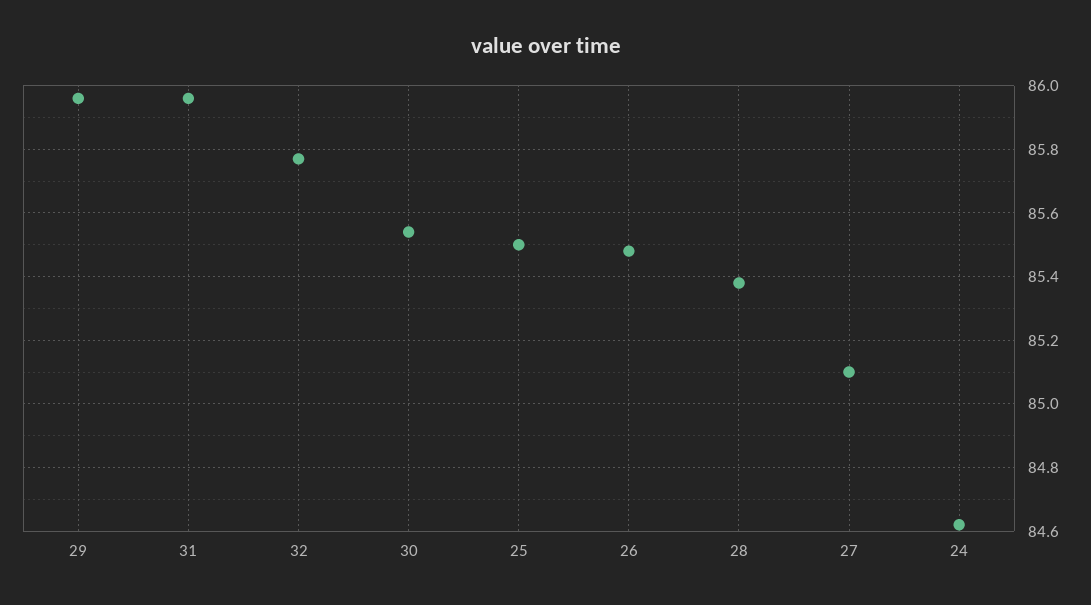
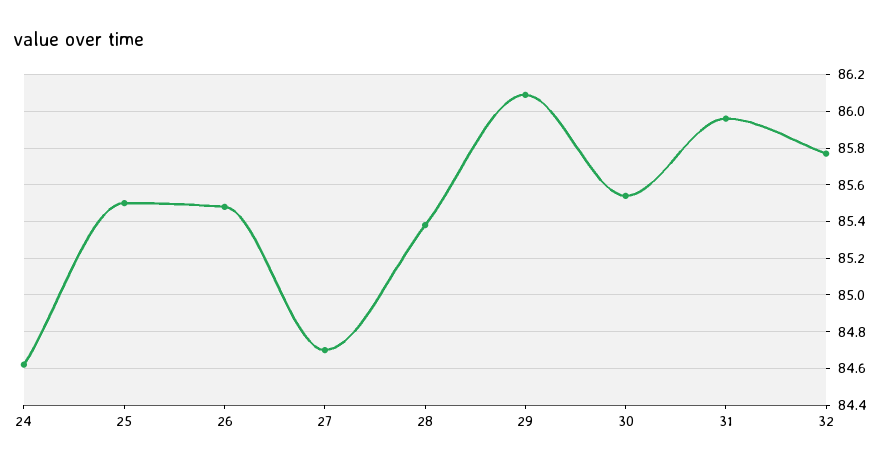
29: 85.95 -> 86.1
27: 85.1 -> 84.7

